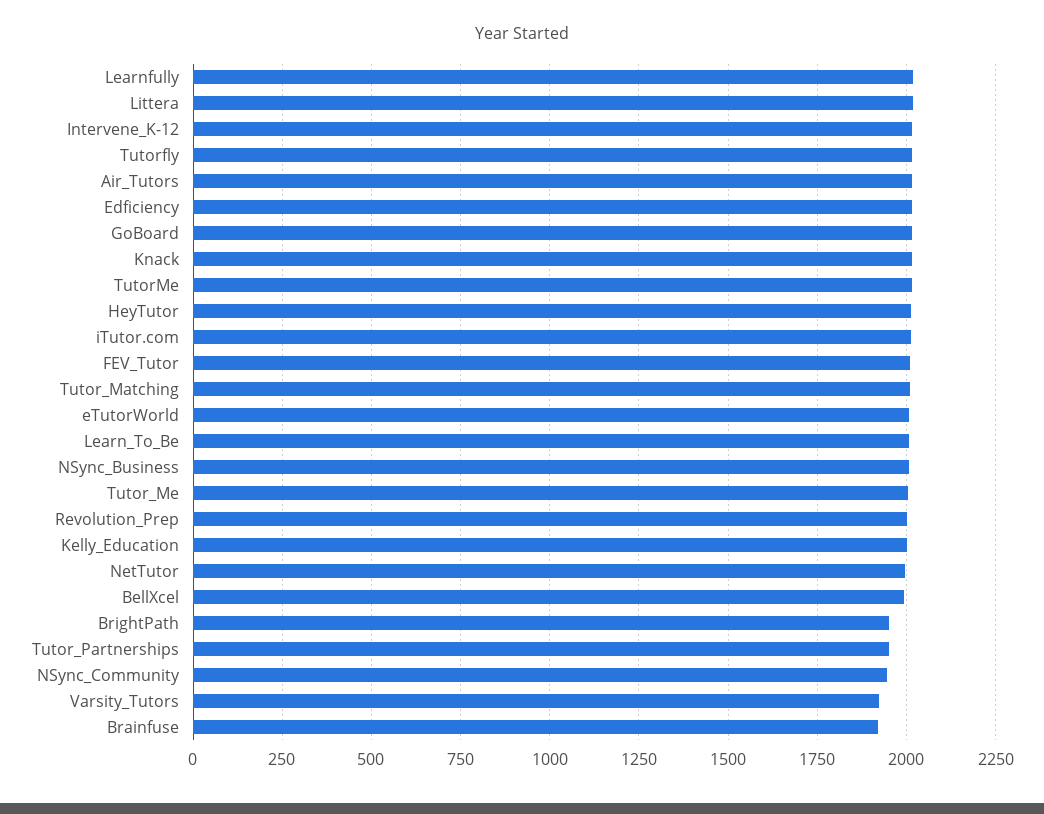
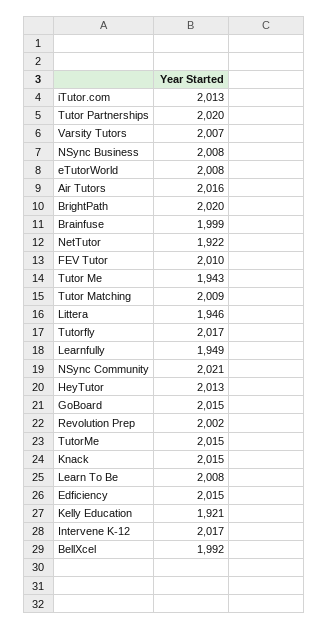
Learnfully: 2025 -> 1949
Littera: 2025 -> 1946
Tutor_Me: 2000 -> 1943
Kelly_Education: 2000 -> 1921
NetTutor: 2000 -> 1922
BrightPath: 1950 -> 2020
Tutor_Partnerships: 1950 -> 2020
NSync_Community: 1950 -> 2021
Varsity_Tutors: 1925 -> 2007
Brainfuse: 1925 -> 1999

